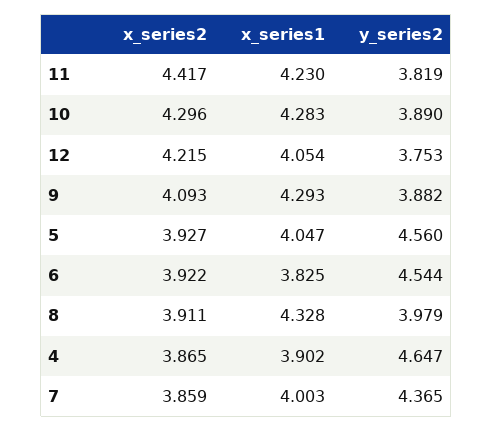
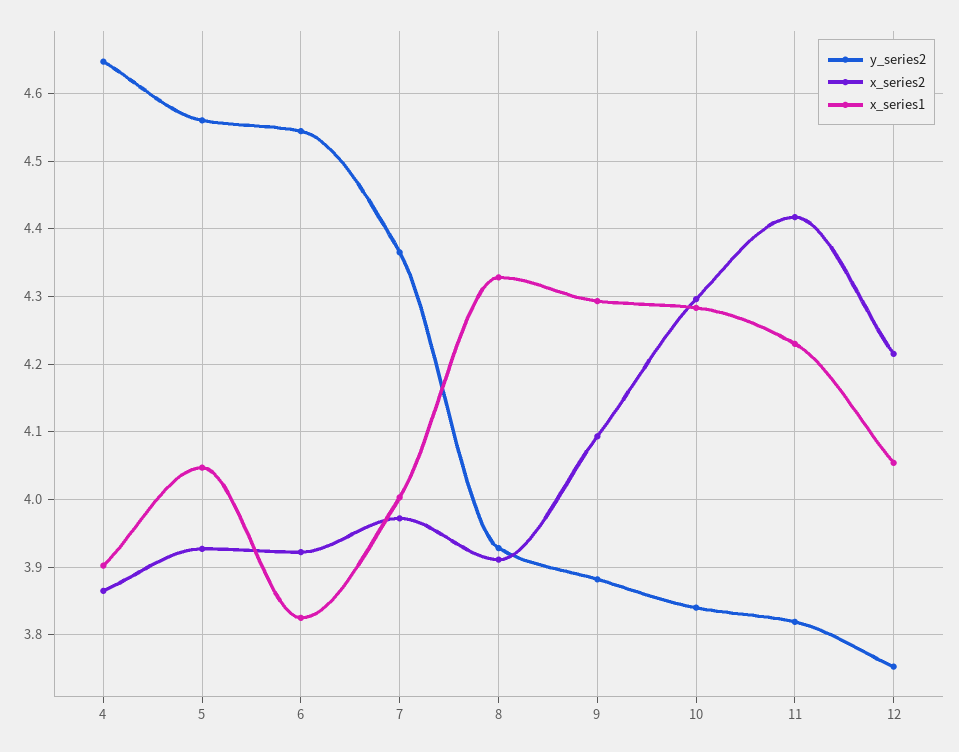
y_series2, 10: 3.89 -> 3.84
y_series2, 8: 3.979 -> 3.93
x_series2, 7: 3.859 -> 3.97

